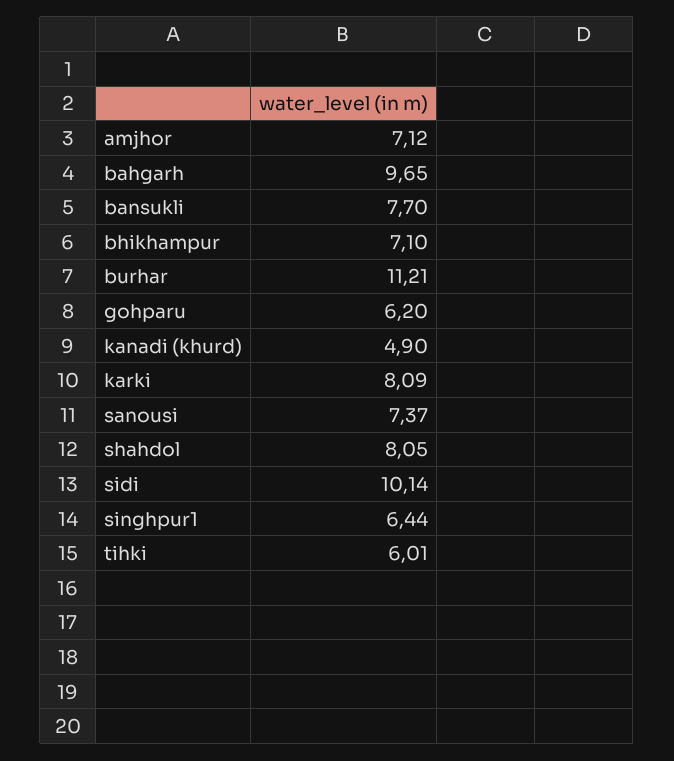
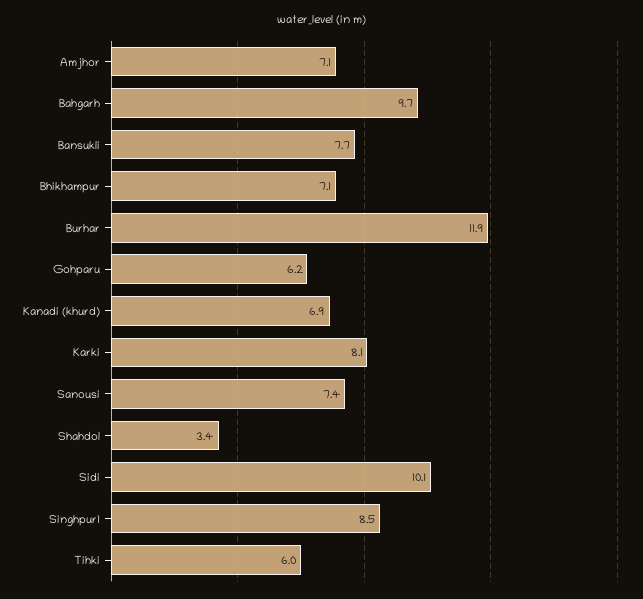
burhar: 11.21 -> 11.9
kanadi (khurd): 4.9 -> 6.9
shahdol: 8.05 -> 3.4
singhpur1: 6.44 -> 8.5

